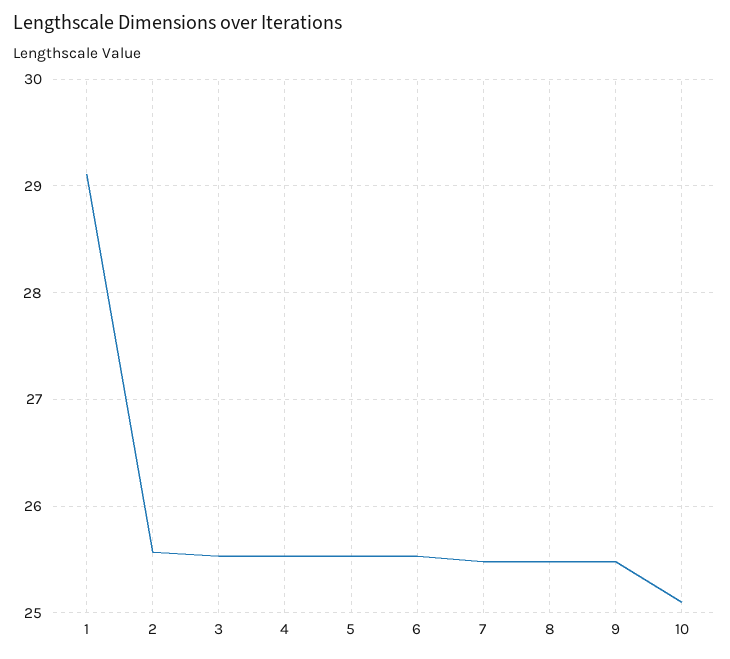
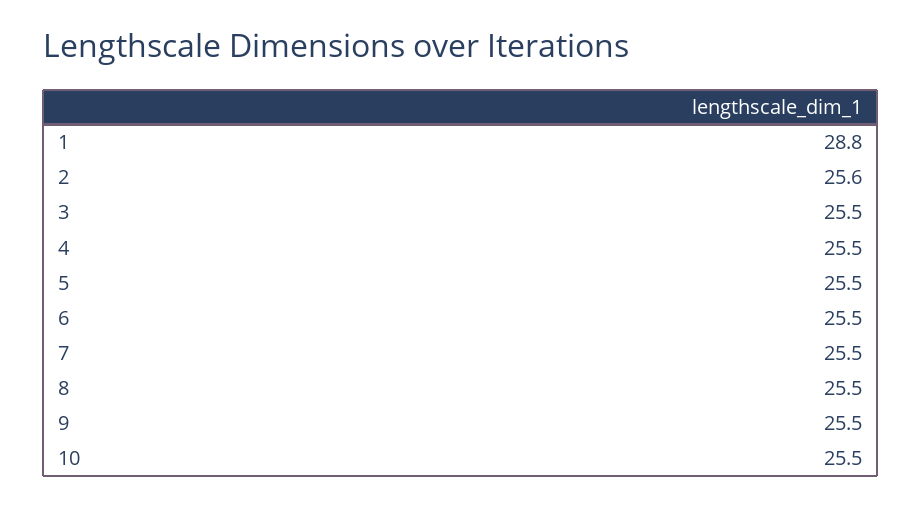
1: 29.1 -> 28.8
10: 25.1 -> 25.5

